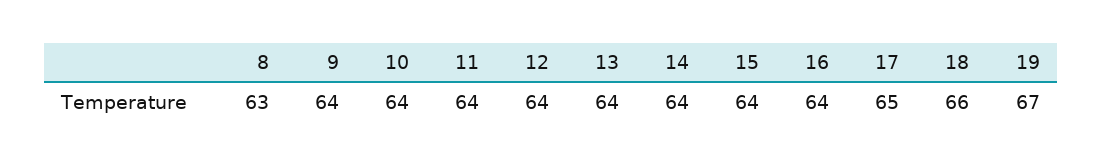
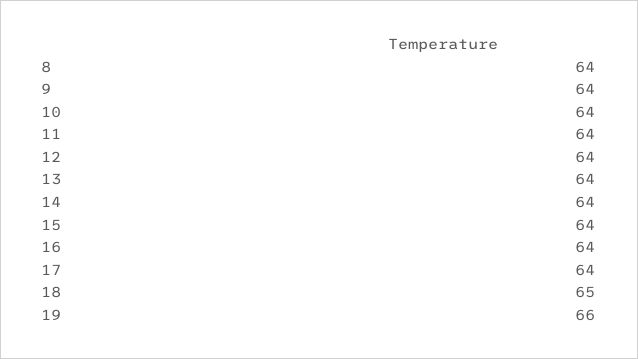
8: 63 -> 64
17: 65 -> 64
18: 66 -> 65
19: 67 -> 66

